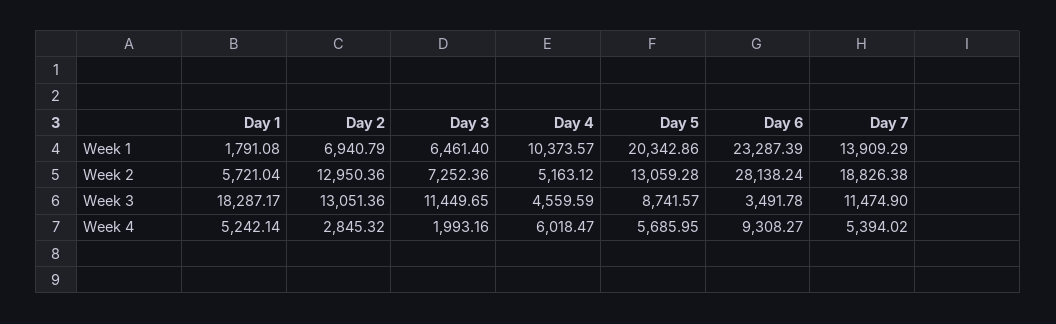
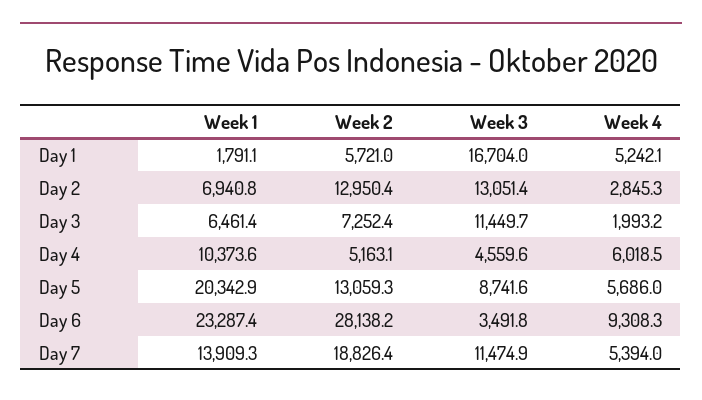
Day 1, Week 3: 18287.17 -> 16704

